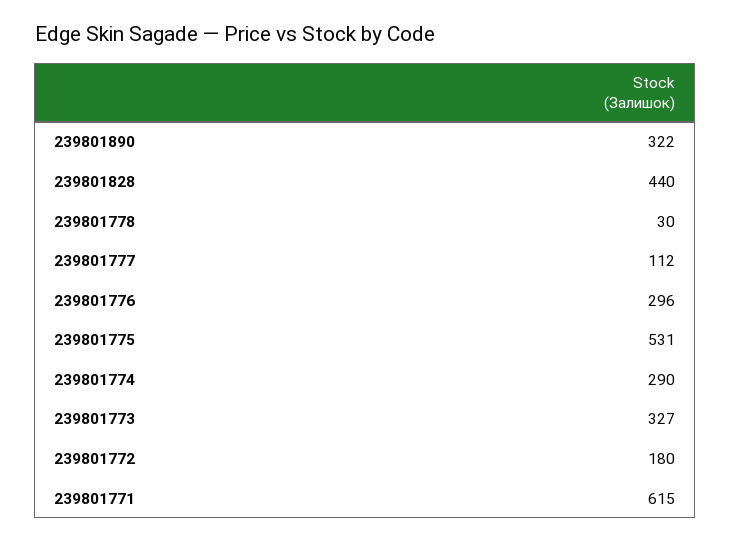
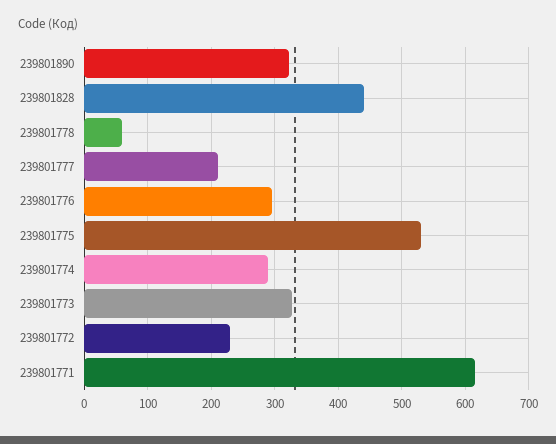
239801778: 30 -> 60
239801777: 112 -> 210
239801772: 180 -> 230

